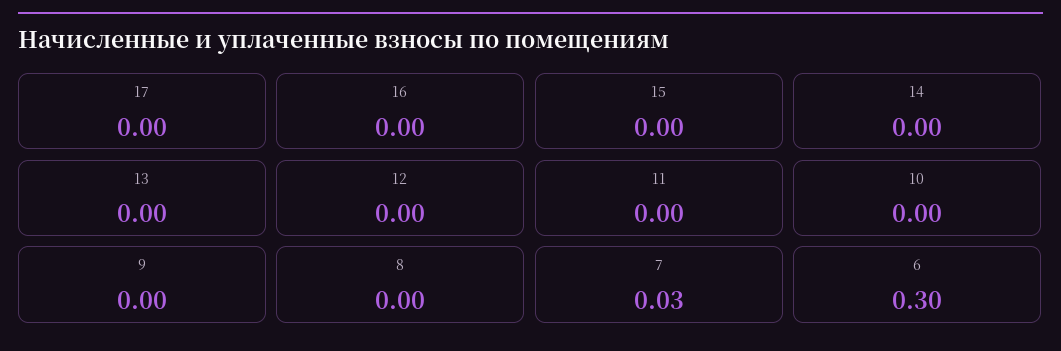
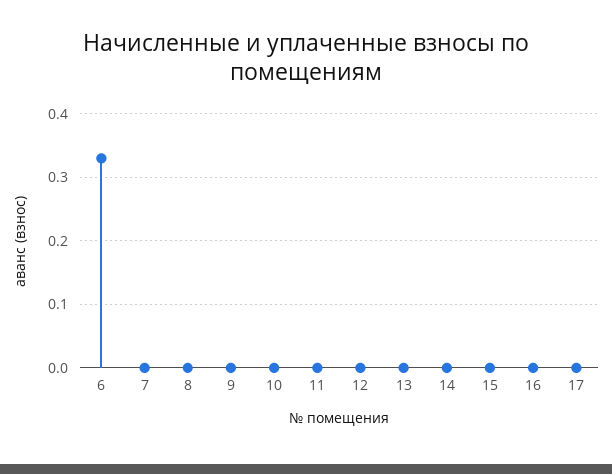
7: 0.03 -> 0
6: 0.3 -> 0.33

